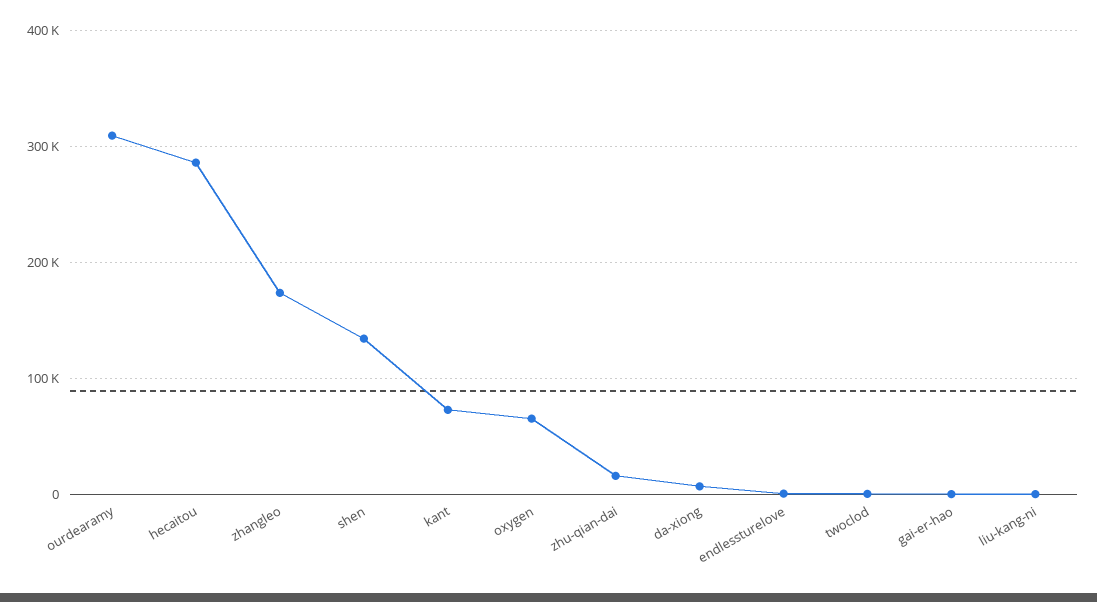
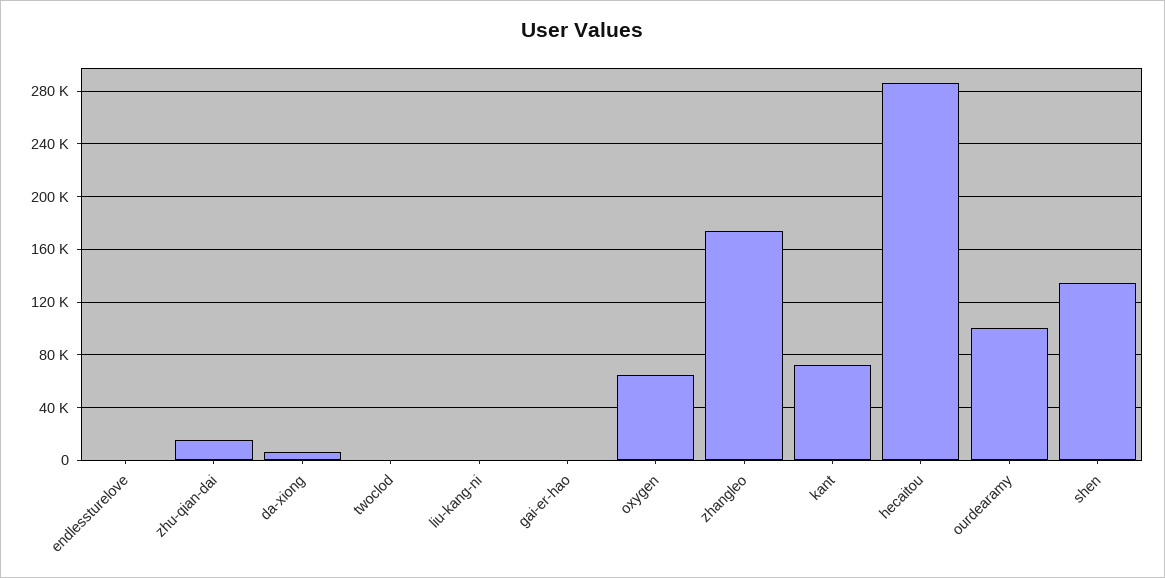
ourdearamy: 310000 -> 100000

